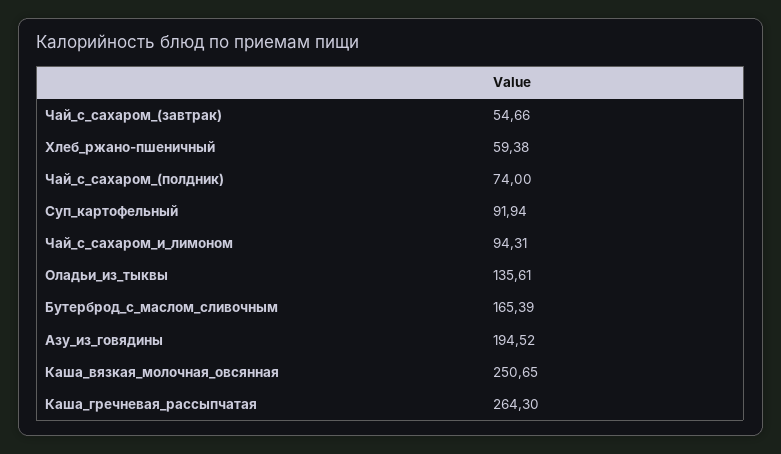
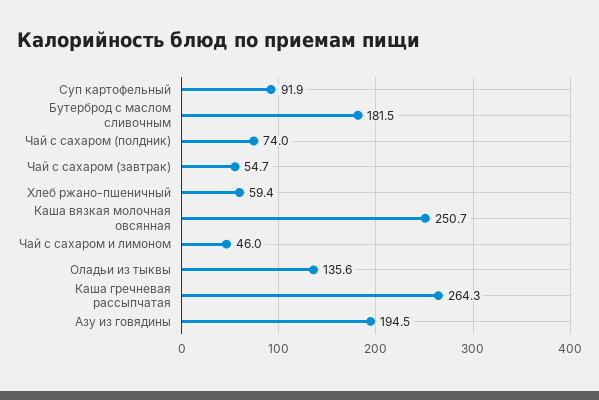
Чай_с_сахаром_и_лимоном: 94.31 -> 46
Бутерброд_с_маслом_сливочным: 165.39 -> 181.5

